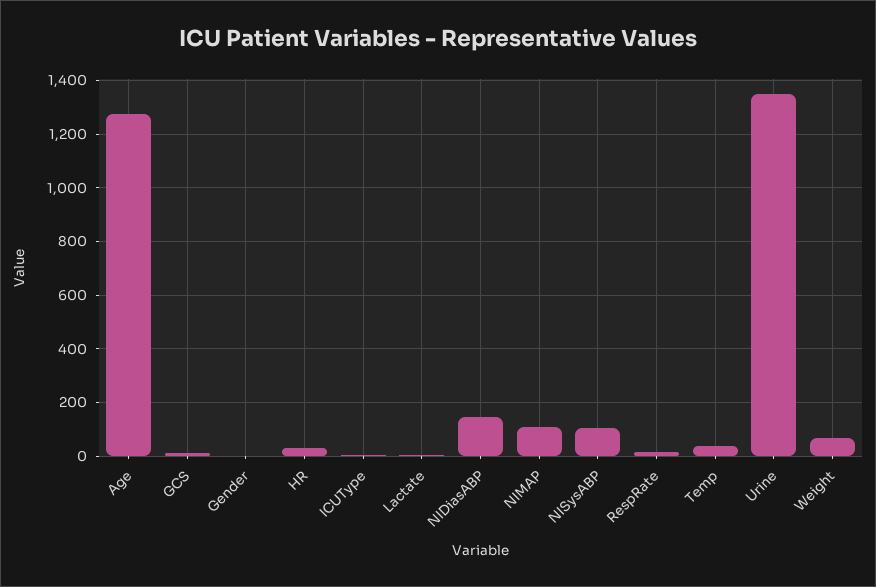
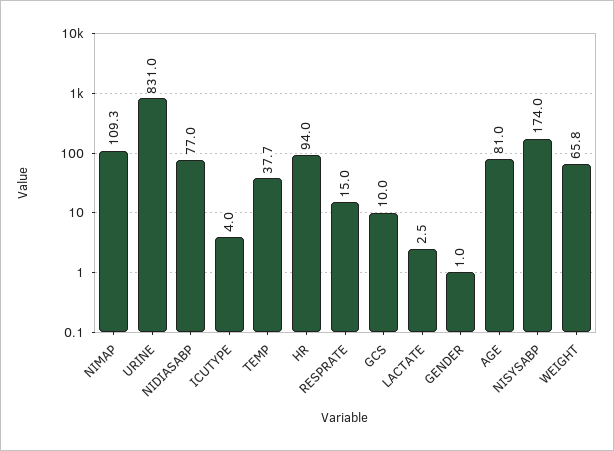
Age: 1275 -> 81
HR: 25 -> 94
NIDiasABP: 150 -> 77
NISysABP: 100 -> 174
Urine: 1350 -> 831

